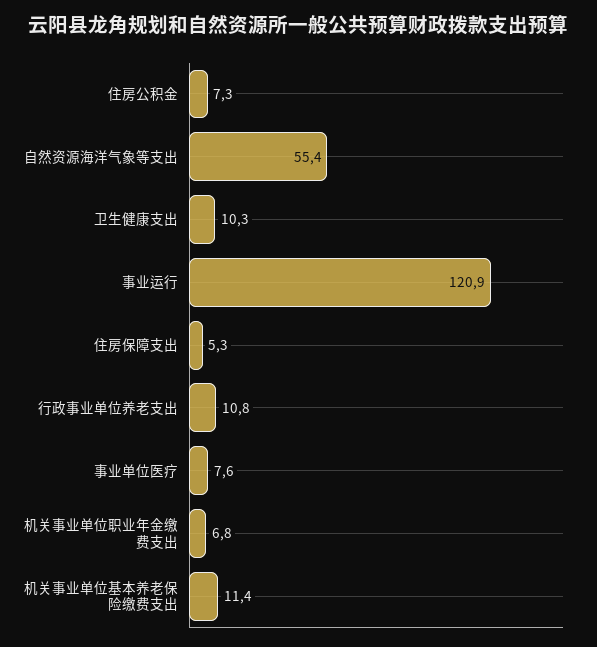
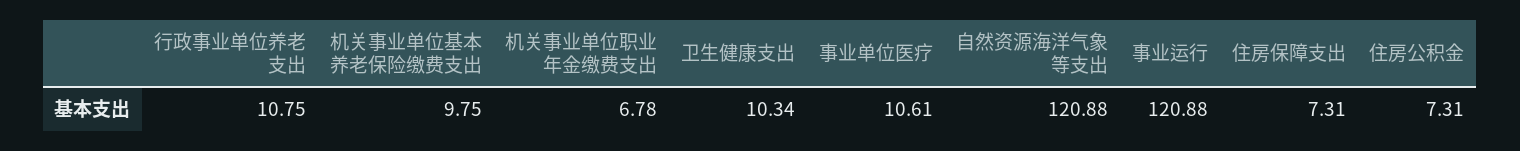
自然资源海洋气象等支出: 55.4 -> 120.88
住房保障支出: 5.3 -> 7.31
事业单位医疗: 7.6 -> 10.61
机关事业单位基本养老保险缴费支出: 11.4 -> 9.75

